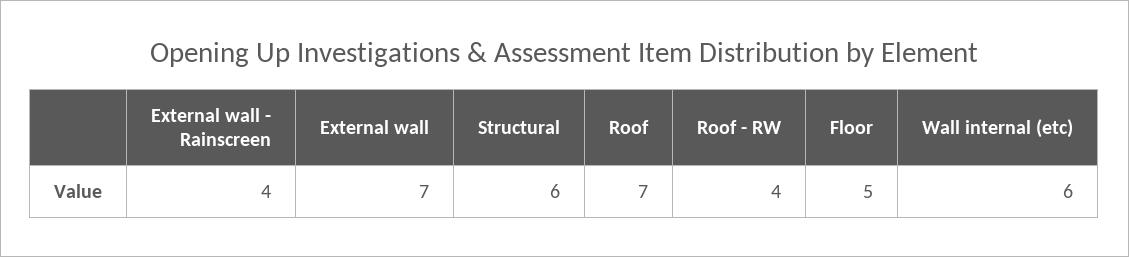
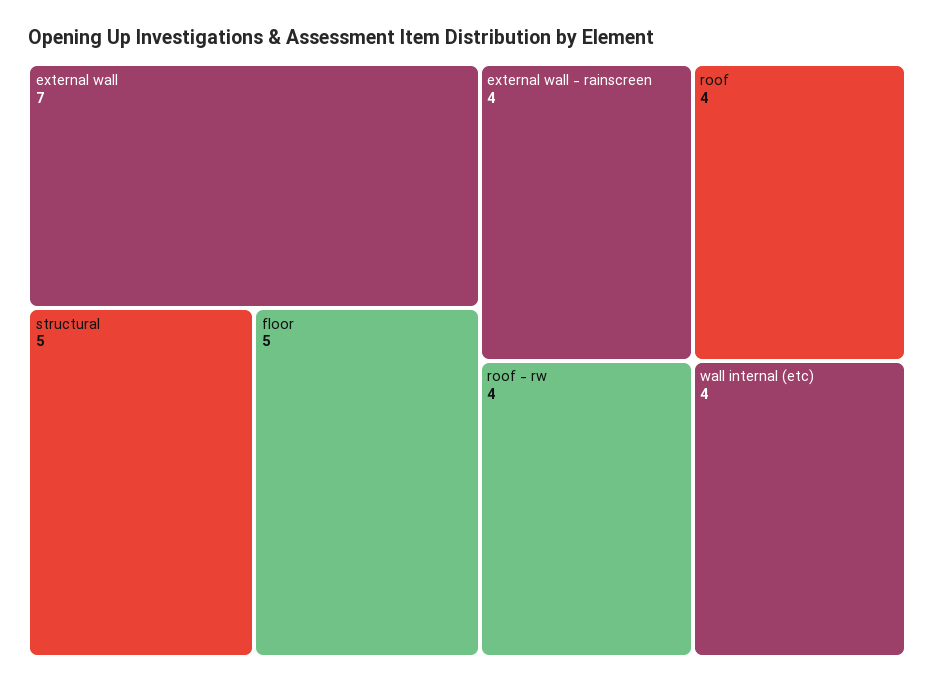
Structural: 6 -> 5
Roof: 7 -> 4
Wall internal (etc): 6 -> 4

